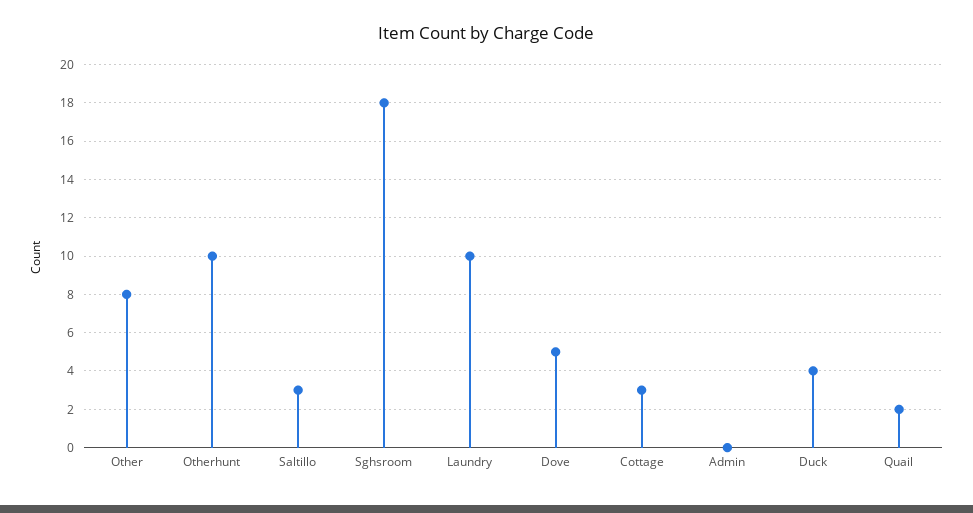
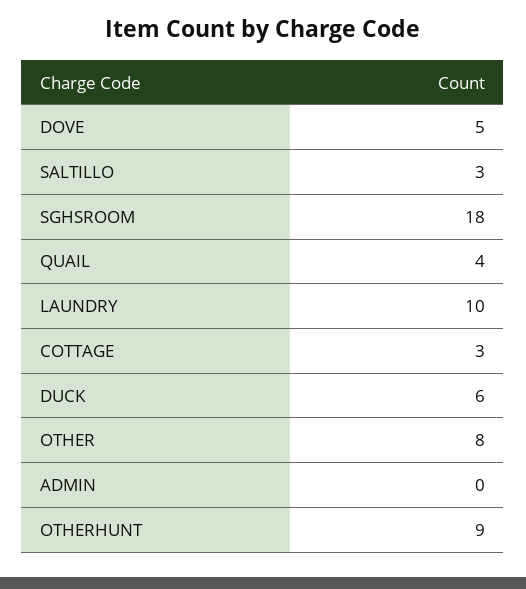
Otherhunt: 10 -> 9
Duck: 4 -> 6
Quail: 2 -> 4

